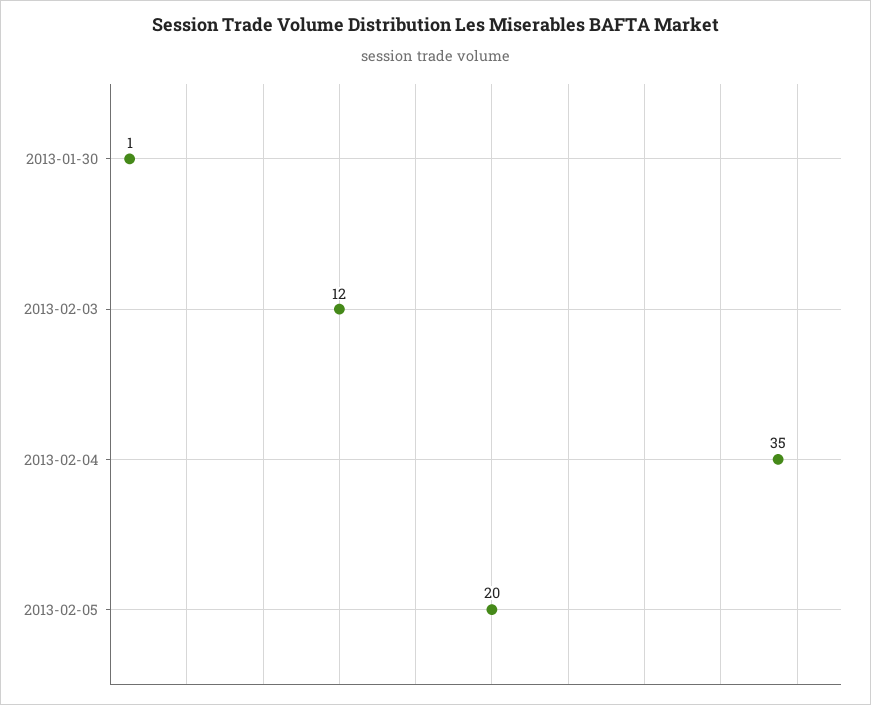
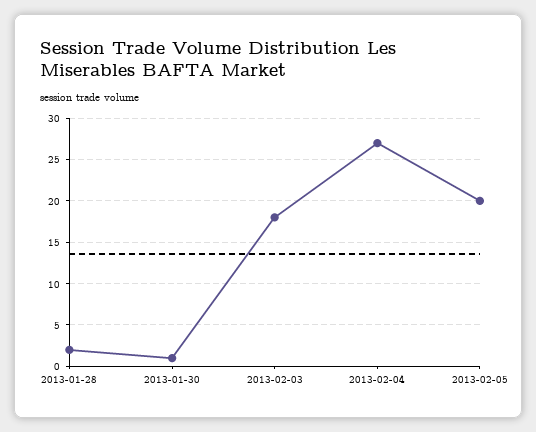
2013-02-03: 12 -> 18
2013-02-04: 35 -> 27
2013-01-28: none -> 2

